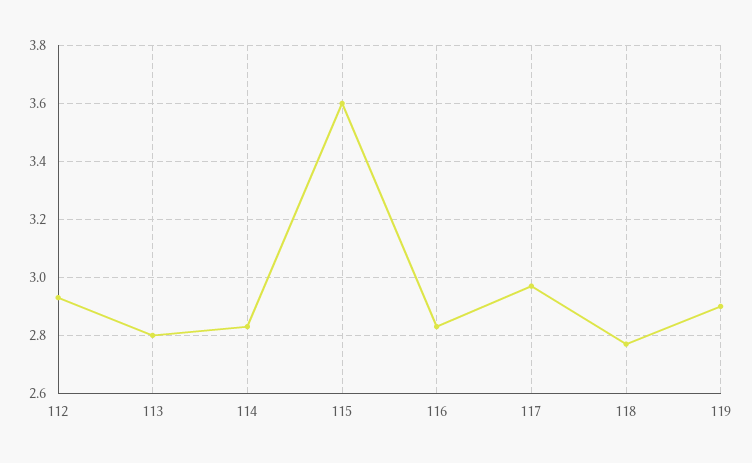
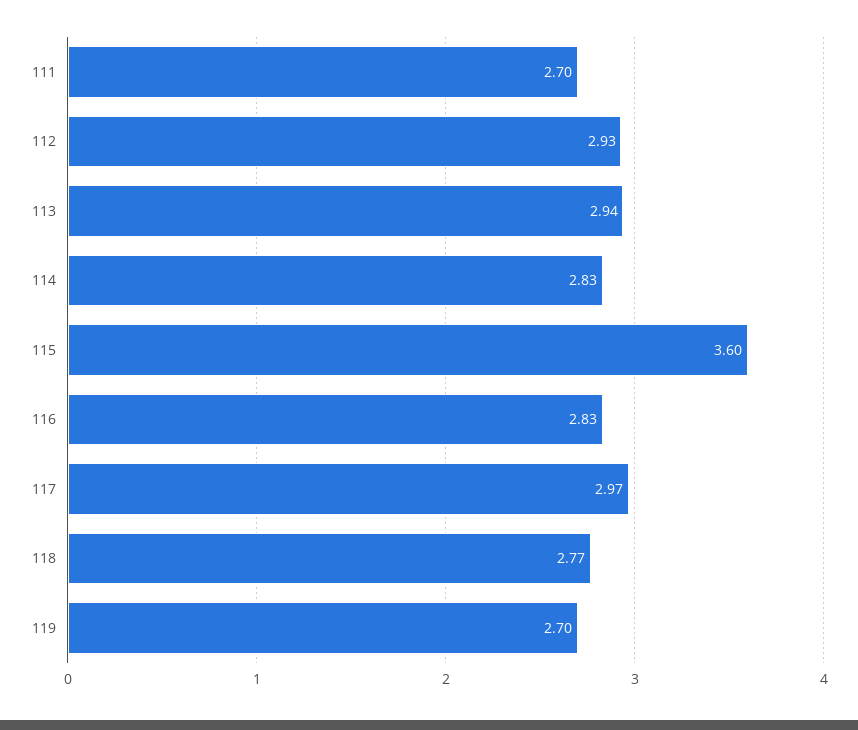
113: 2.8 -> 2.94
119: 2.9 -> 2.7
111: none -> 2.7

